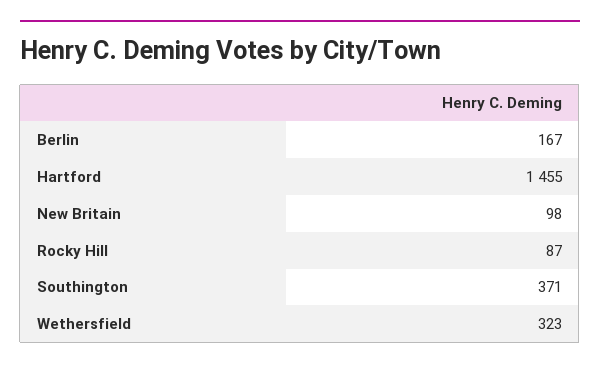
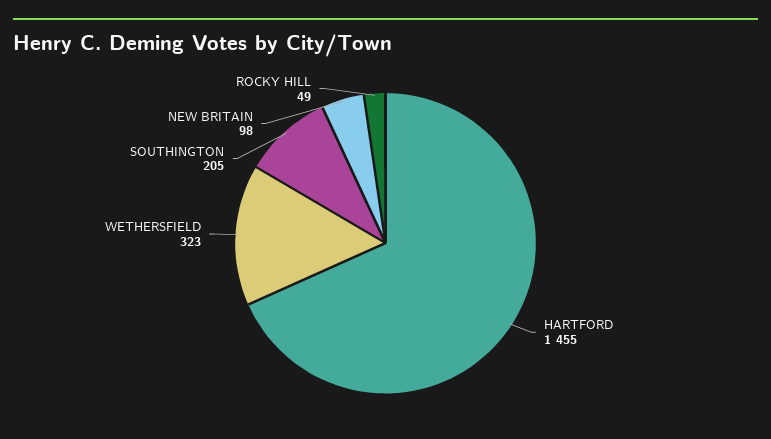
Berlin: 167 -> none
Rocky Hill: 87 -> 49
Southington: 371 -> 205

